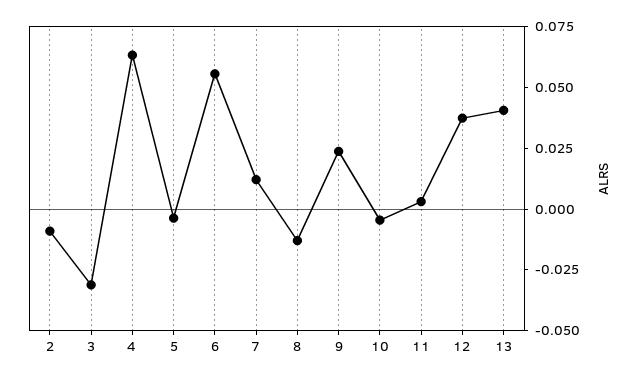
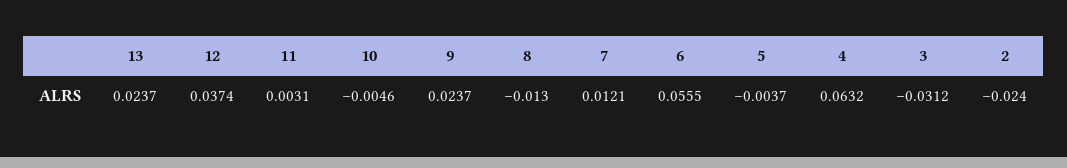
2: -0.01 -> -0.024
13: 0.04 -> 0.0237

